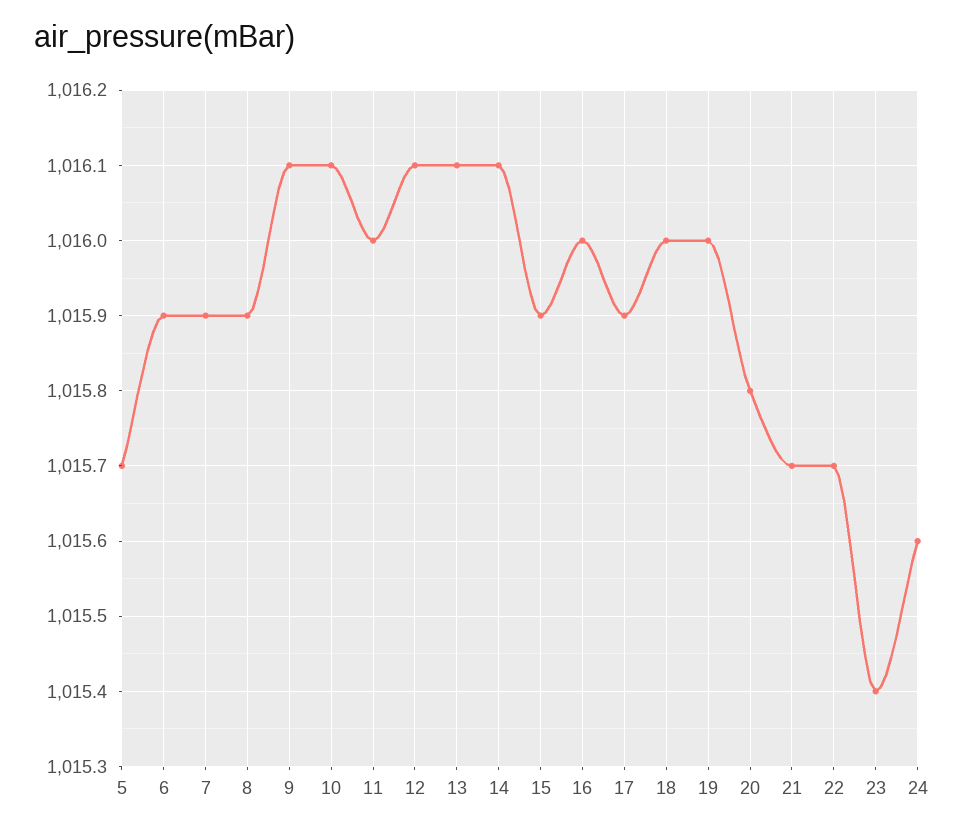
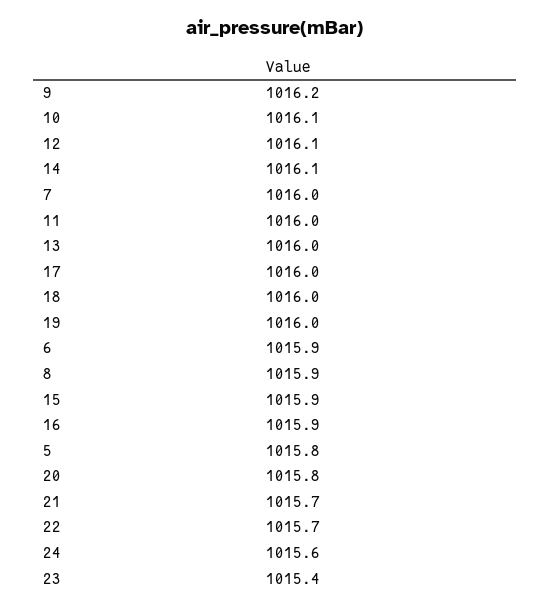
5: 1015.7 -> 1015.8
7: 1015.9 -> 1016
9: 1016.1 -> 1016.2
13: 1016.1 -> 1016
16: 1016 -> 1015.9
17: 1015.9 -> 1016

